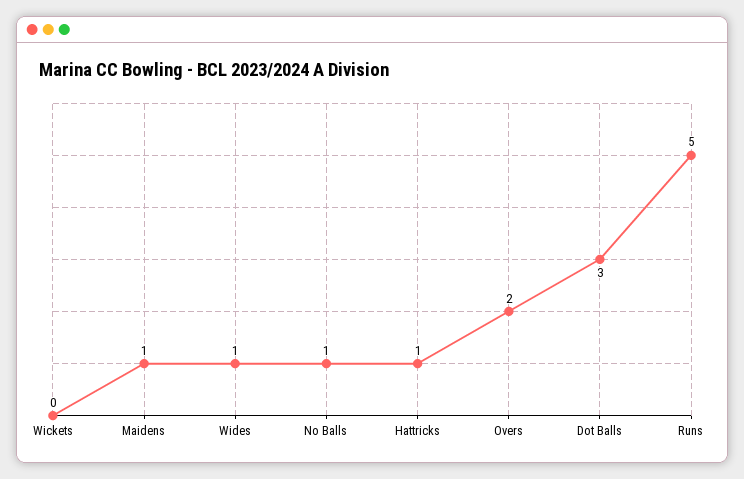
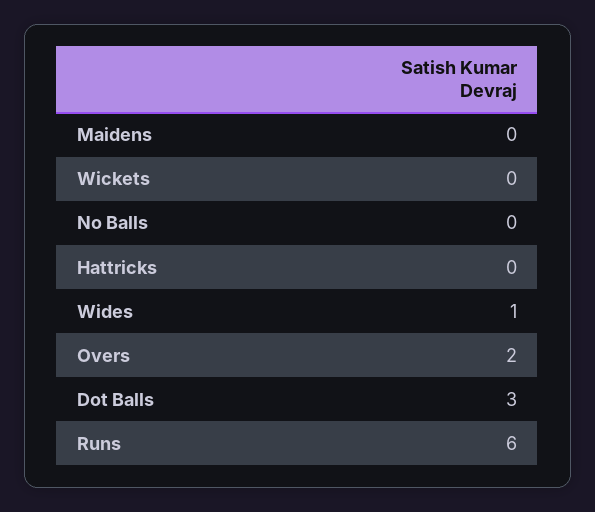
Maidens: 1 -> 0
No Balls: 1 -> 0
Hattricks: 1 -> 0
Runs: 5 -> 6

